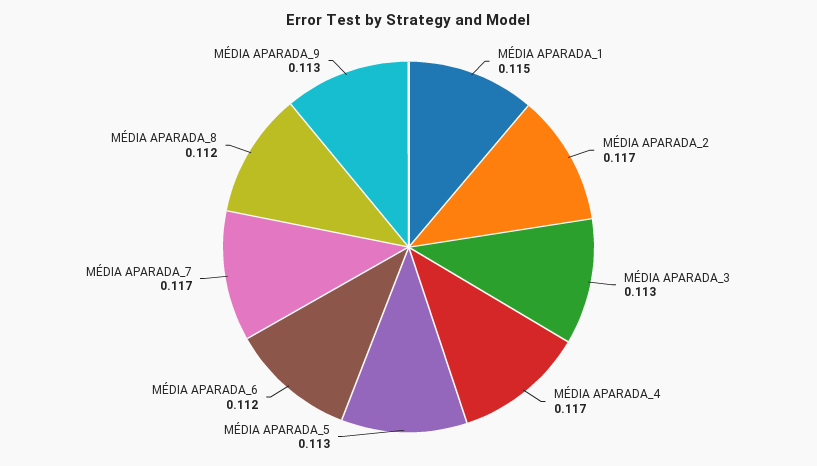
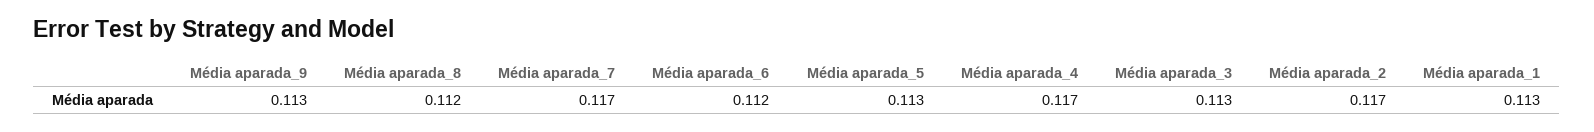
MÉDIA APARADA_1: 0.115 -> 0.113

